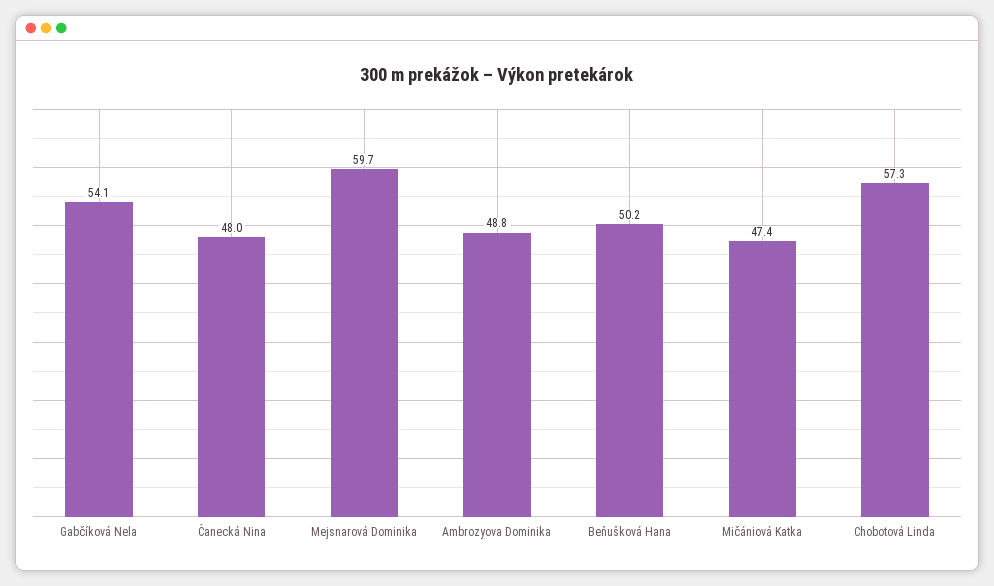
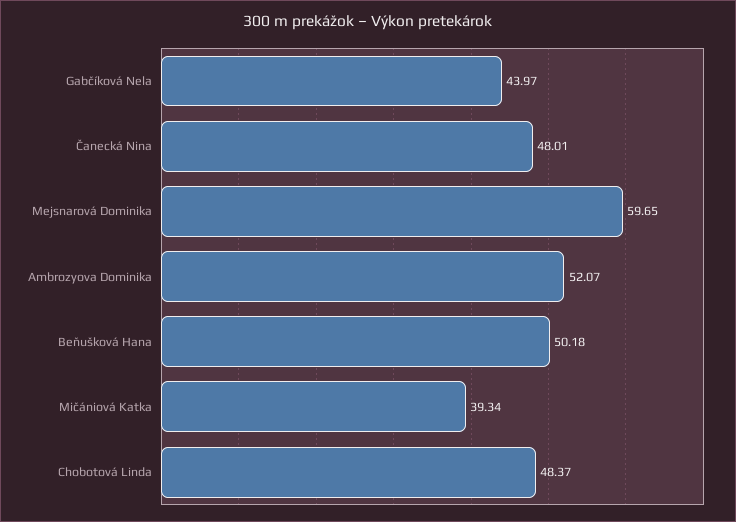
Gabčíková Nela: 54.1 -> 43.97
Ambrozyova Dominika: 48.8 -> 52.07
Mičániová Katka: 47.4 -> 39.34
Chobotová Linda: 57.3 -> 48.37

